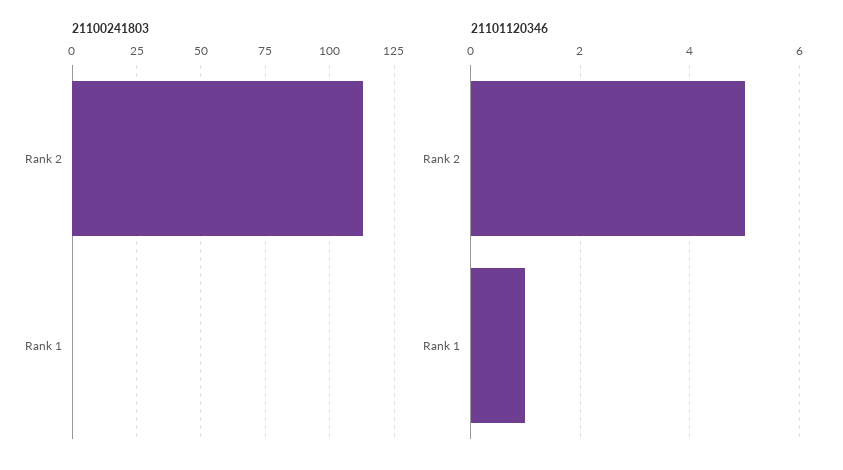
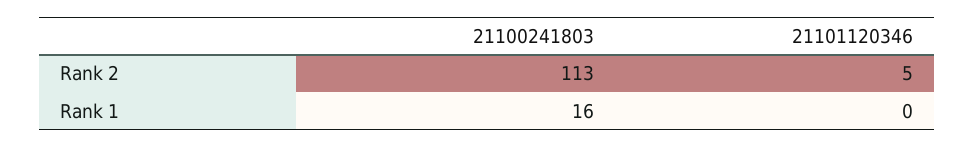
21100241803, Rank 1: 0 -> 16
21101120346, Rank 1: 1 -> 0

